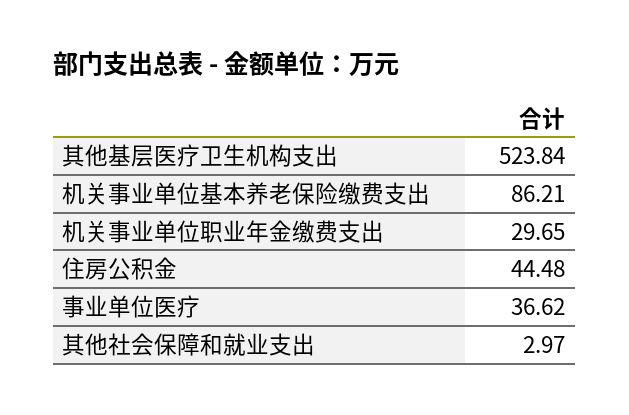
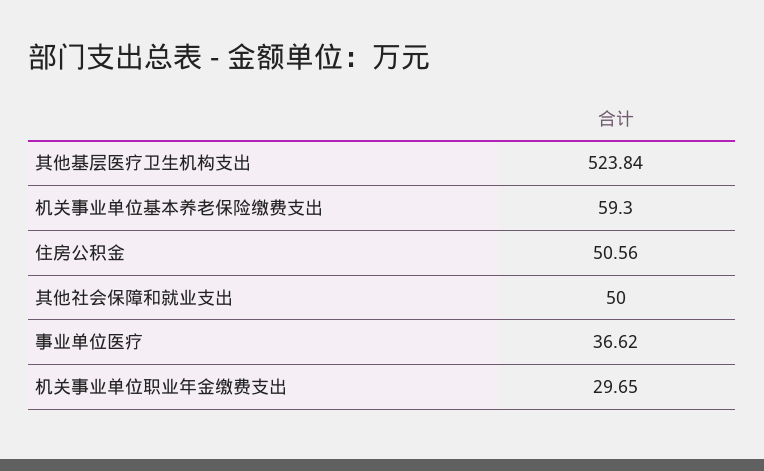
机关事业单位基本养老保险缴费支出: 86.21 -> 59.3
住房公积金: 44.48 -> 50.56
其他社会保障和就业支出: 2.97 -> 50

